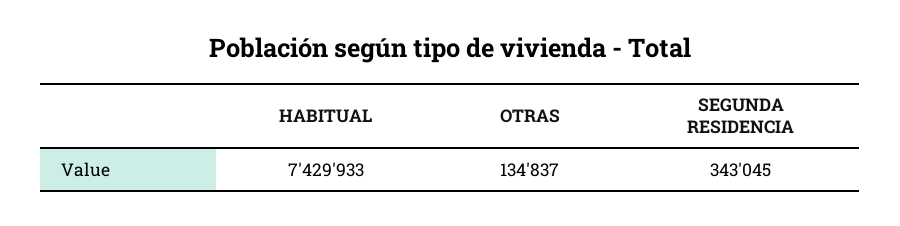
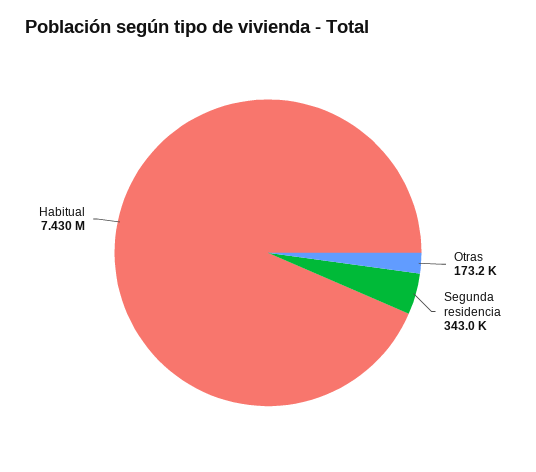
OTRAS: 134837 -> 173200

